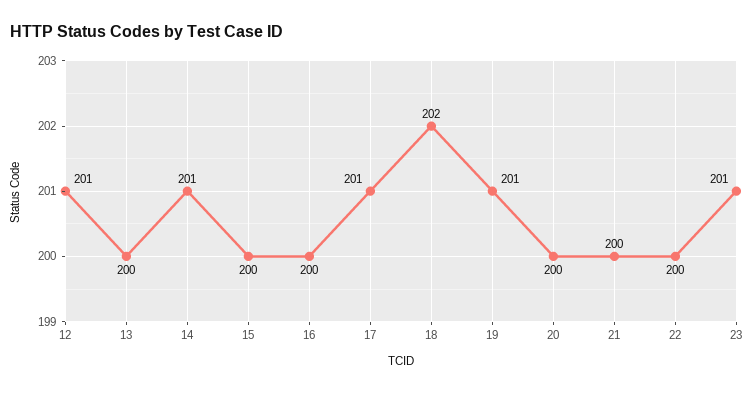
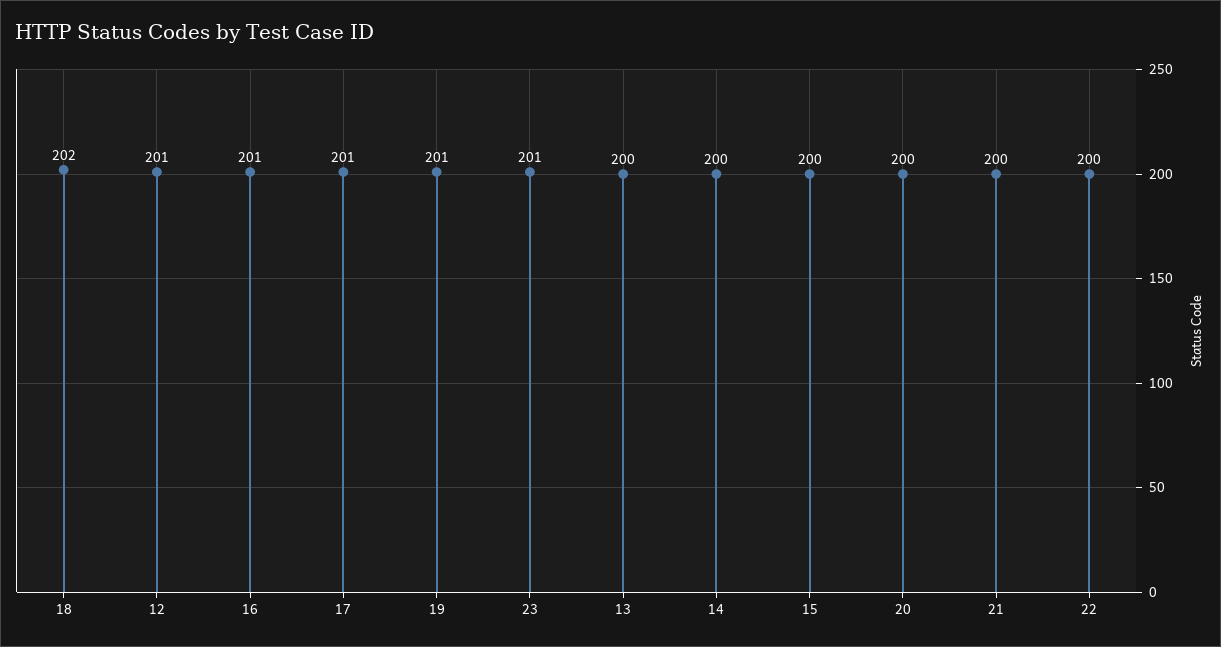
14: 201 -> 200
16: 200 -> 201

